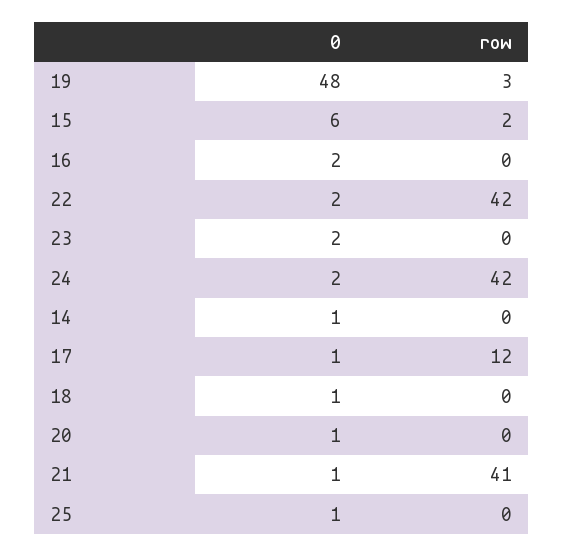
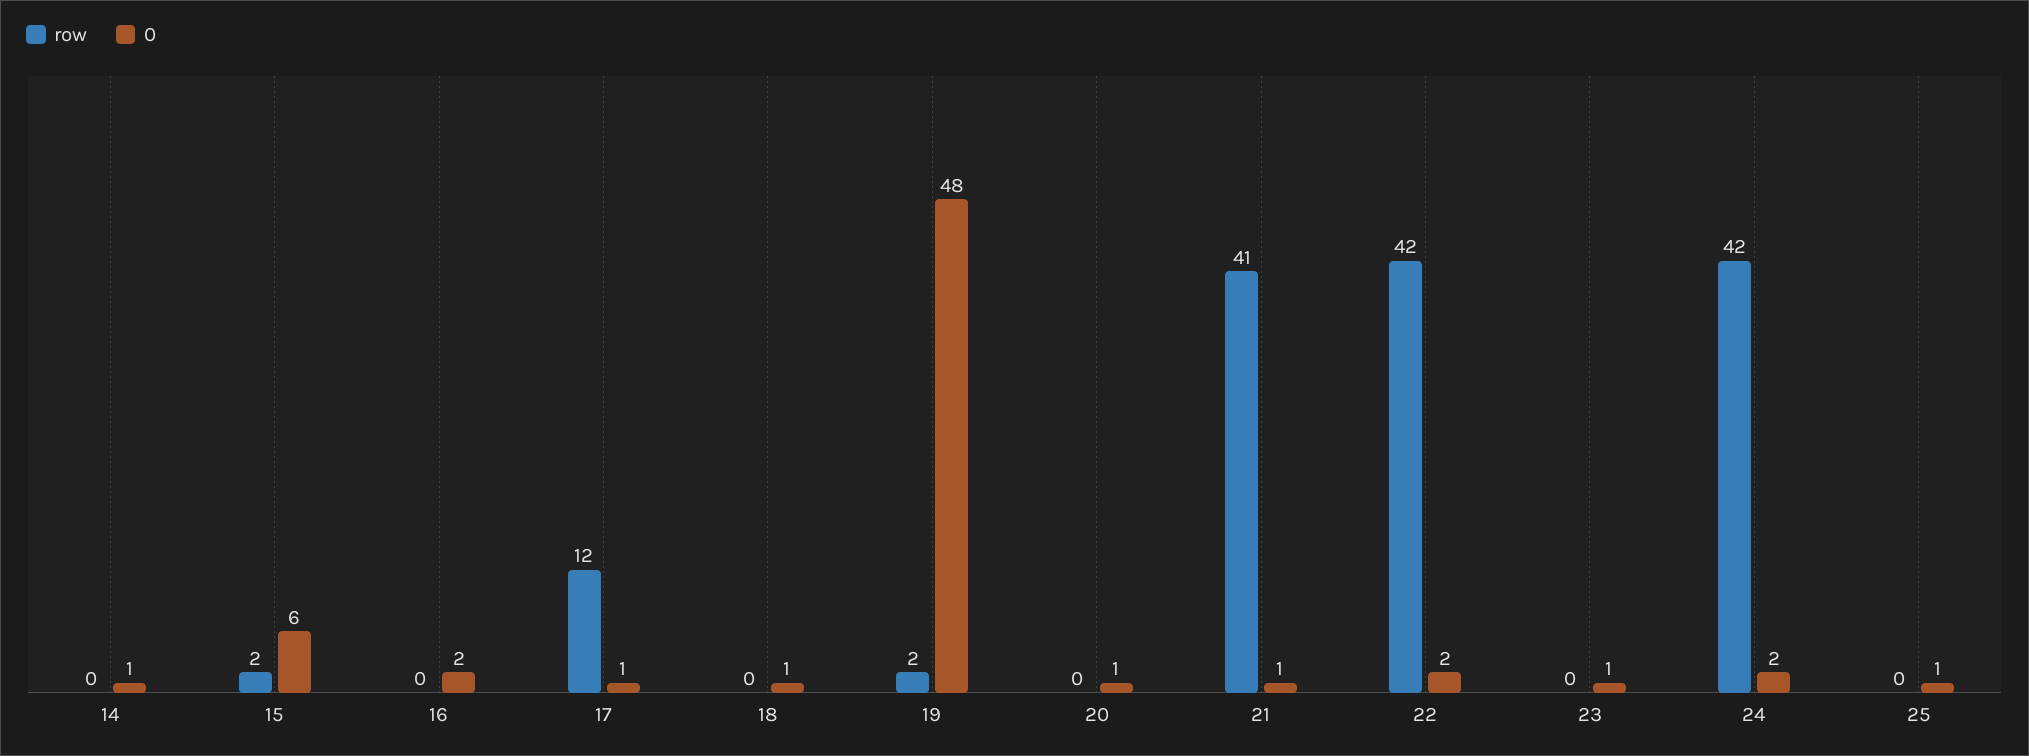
row, 19: 3 -> 2
0, 23: 2 -> 1

